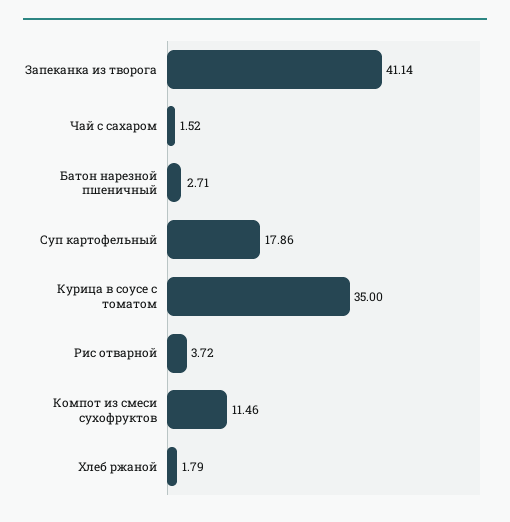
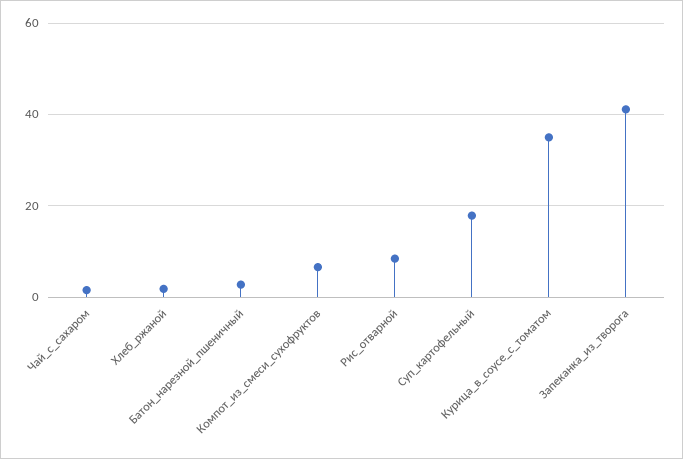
Рис отварной: 3.72 -> 8
Компот из смеси сухофруктов: 11.46 -> 6

